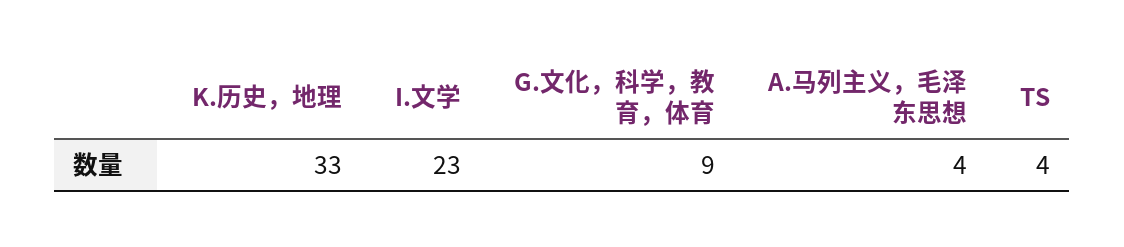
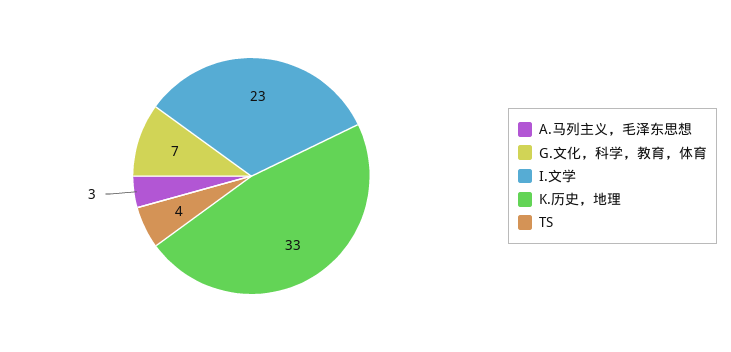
G.文化，科学，教育，体育: 9 -> 7
A.马列主义，毛泽东思想: 4 -> 3

